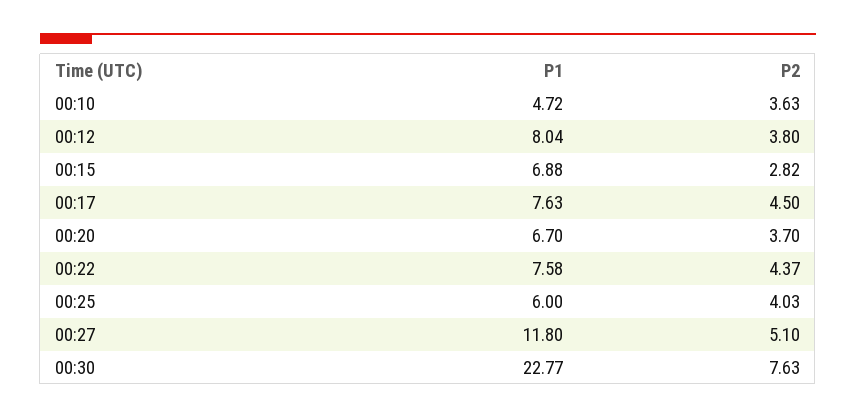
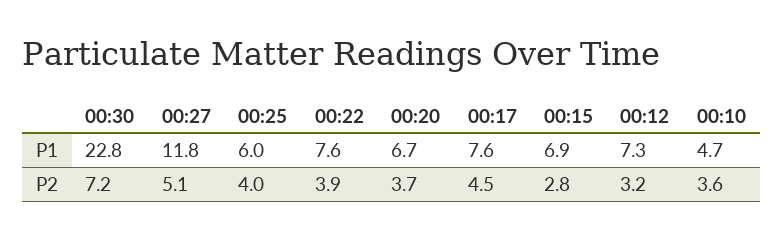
P1, 00:12: 8.04 -> 7.3
P2, 00:12: 3.8 -> 3.2
P2, 00:22: 4.37 -> 3.9
P2, 00:30: 7.63 -> 7.2

